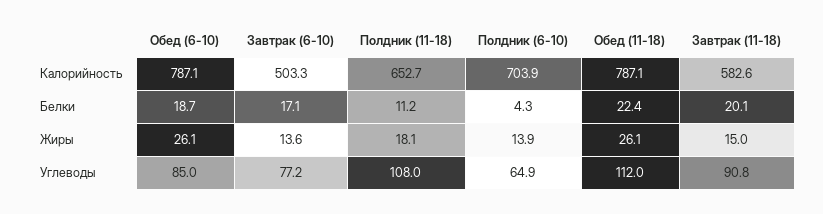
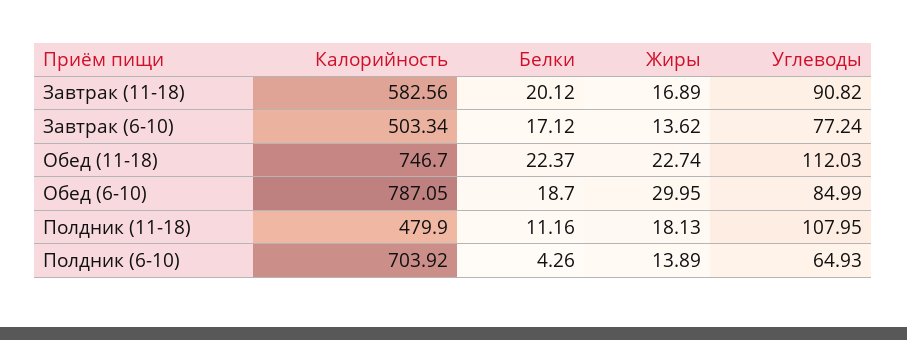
Полдник (11-18), Калорийность: 652.7 -> 479.9
Обед (11-18), Калорийность: 787.1 -> 746.7
Обед (6-10), Жиры: 26.1 -> 29.95
Обед (11-18), Жиры: 26.1 -> 22.74
Завтрак (11-18), Жиры: 15 -> 16.89

